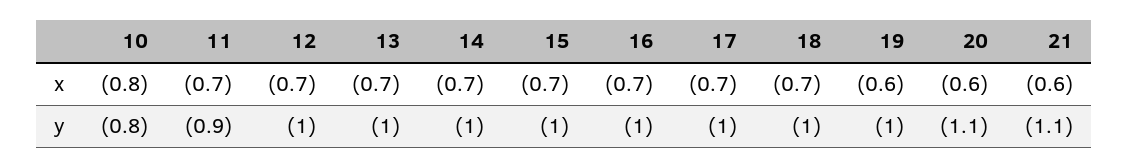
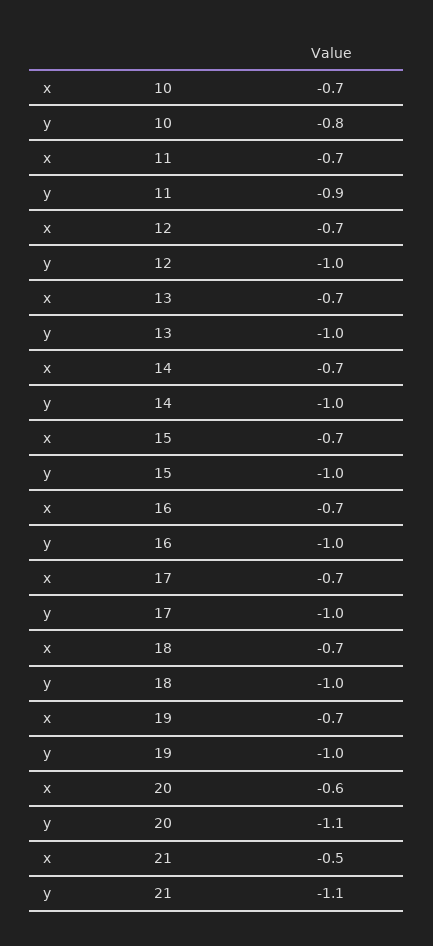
10, x: -0.8 -> -0.7
19, x: -0.6 -> -0.7
21, x: -0.6 -> -0.5

